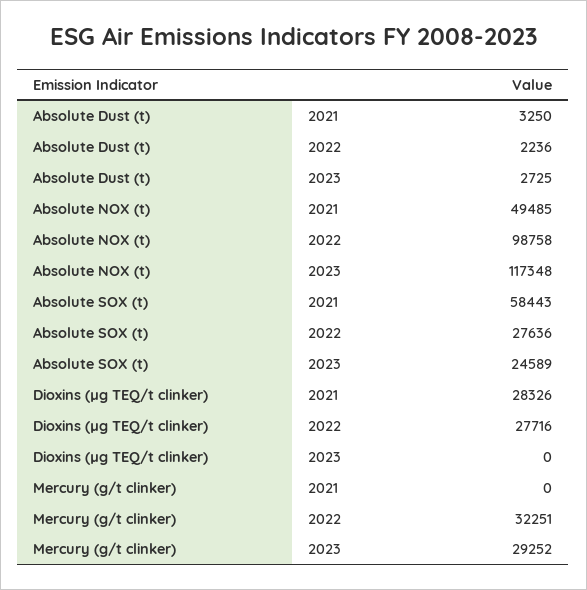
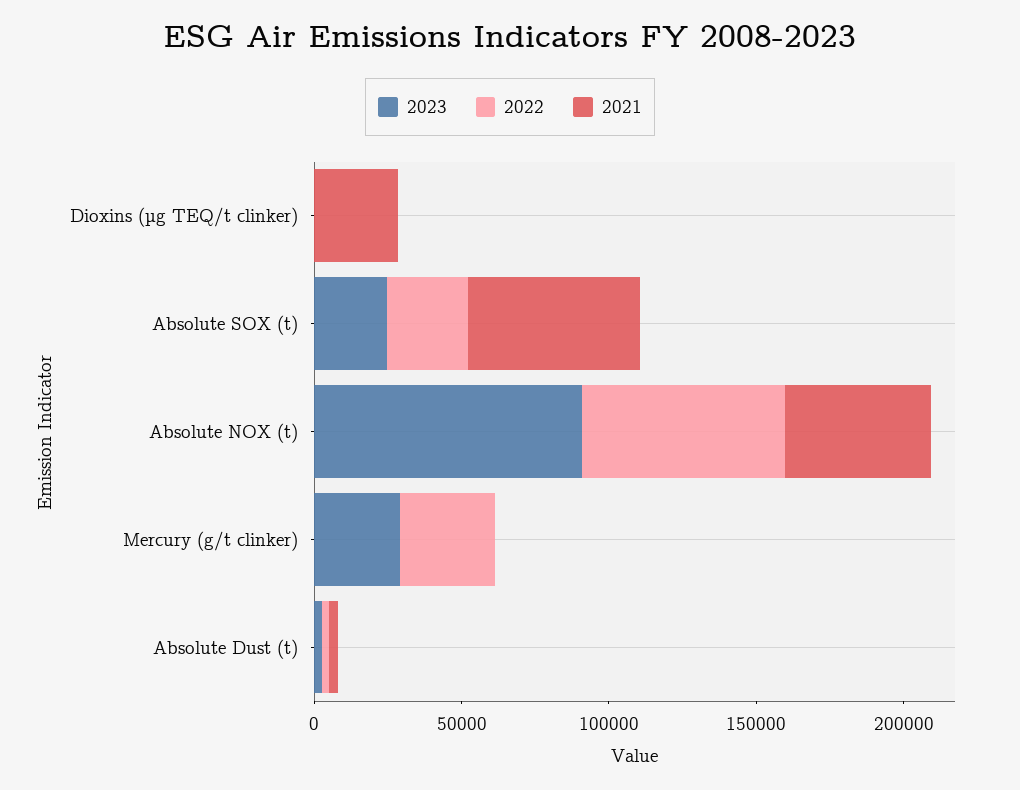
2022, Absolute NOX (t): 98758 -> 70000
2023, Absolute NOX (t): 117348 -> 90000
2022, Dioxins (µg TEQ/t clinker): 27716 -> 0

